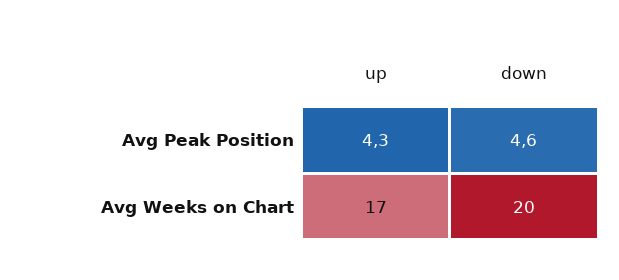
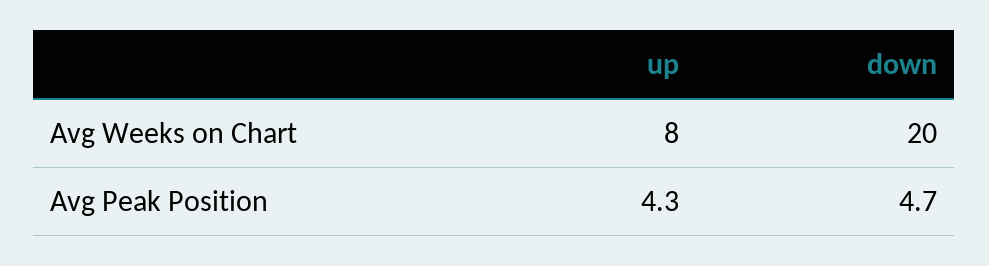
down, Avg Peak Position: 4.6 -> 4.7
up, Avg Weeks on Chart: 17 -> 8

